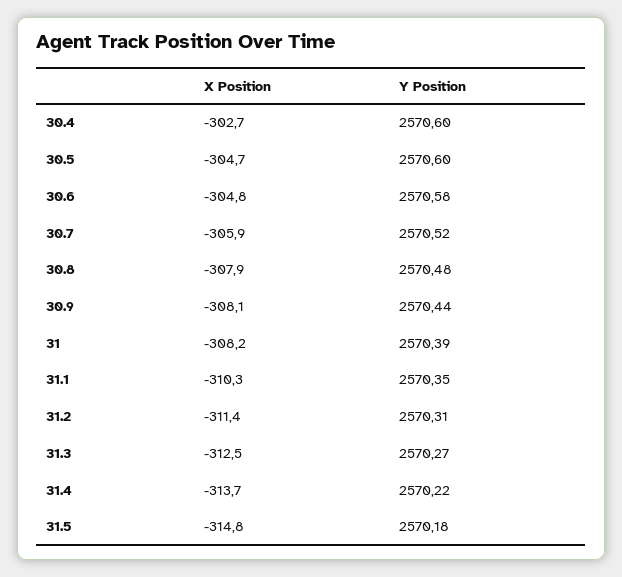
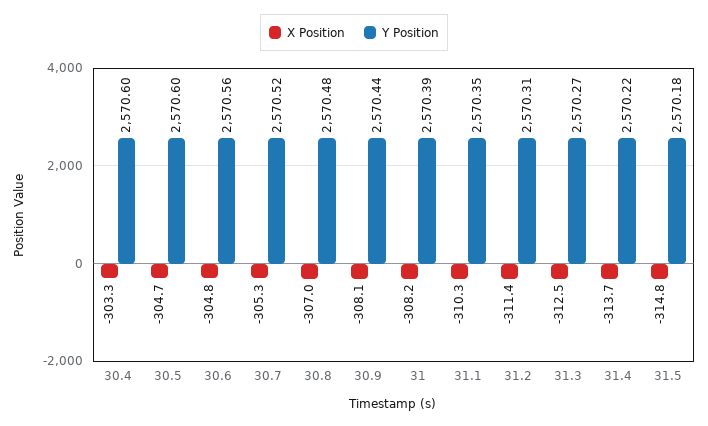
X Position, 30.4: -302.7 -> -303.3
Y Position, 30.6: 2570.58 -> 2570.56
X Position, 30.7: -305.9 -> -305.3
X Position, 30.8: -307.9 -> -307

